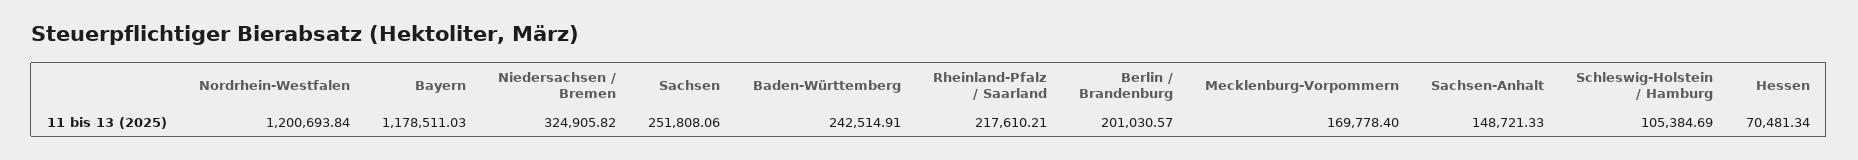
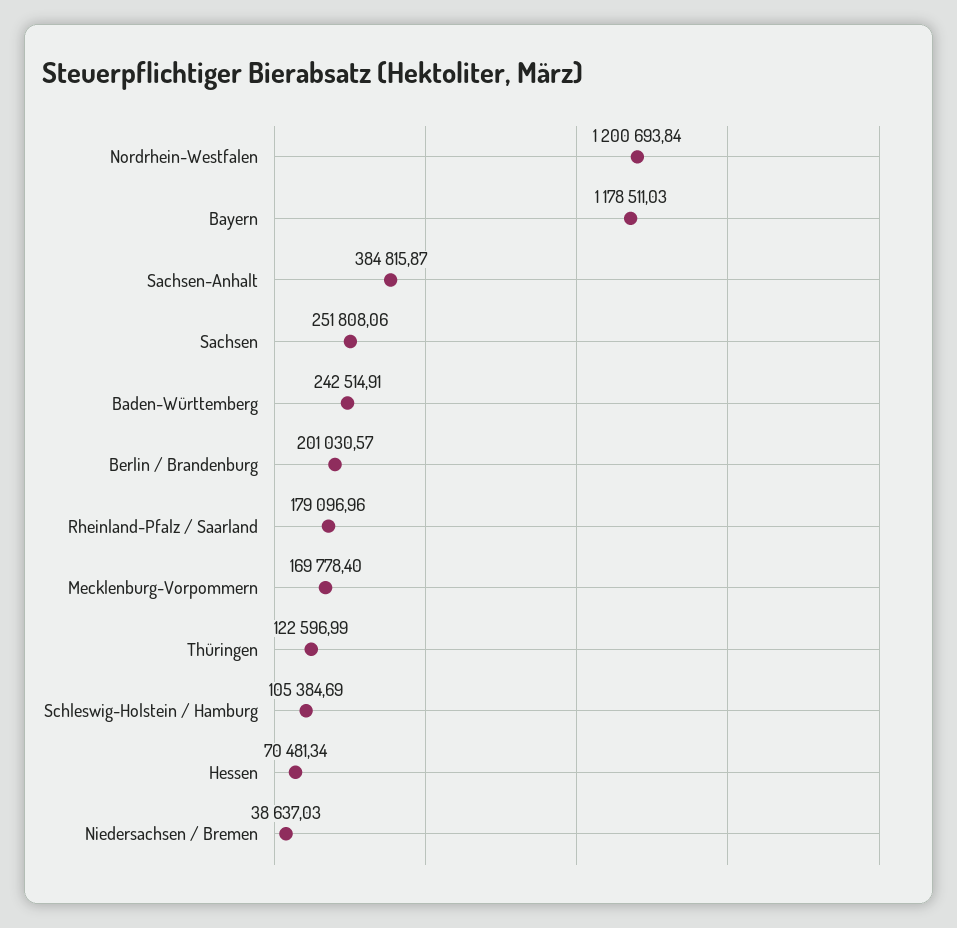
Niedersachsen / Bremen: 324905.82 -> 38637.03
Rheinland-Pfalz / Saarland: 217610.21 -> 179096.96
Sachsen-Anhalt: 148721.33 -> 384815.87
Thüringen: none -> 122596.99

